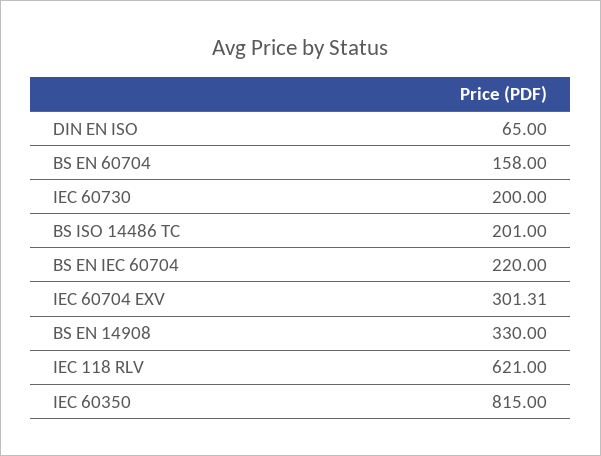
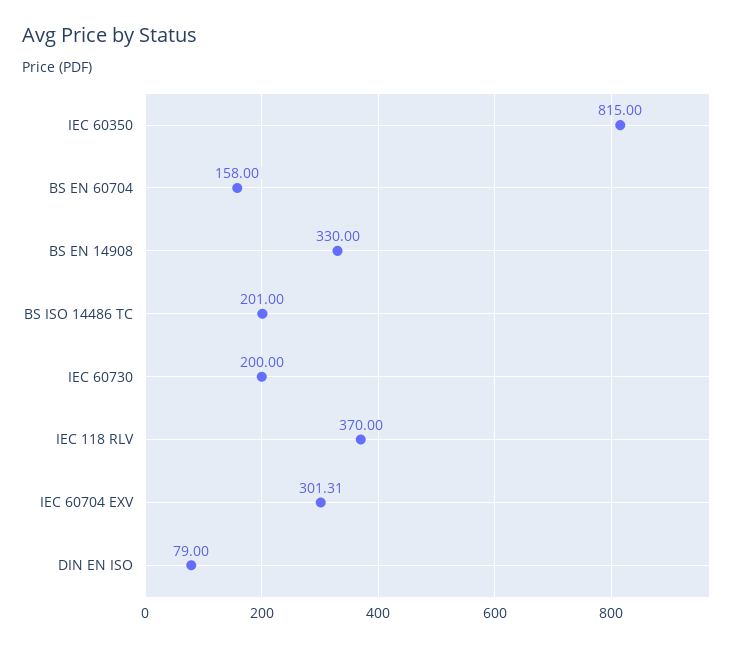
DIN EN ISO: 65 -> 79
BS EN IEC 60704: 220 -> none
IEC 118 RLV: 621 -> 370

